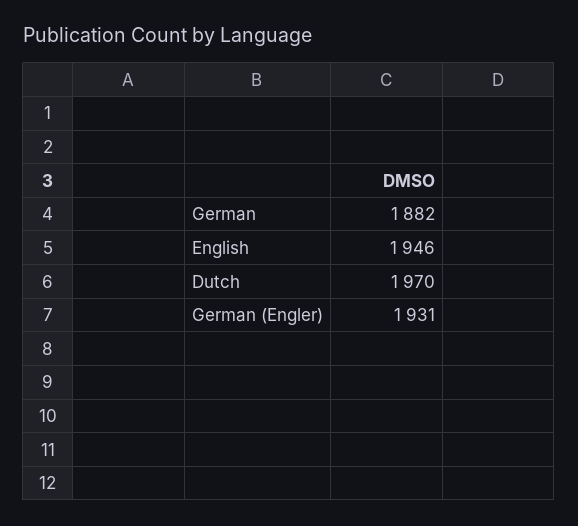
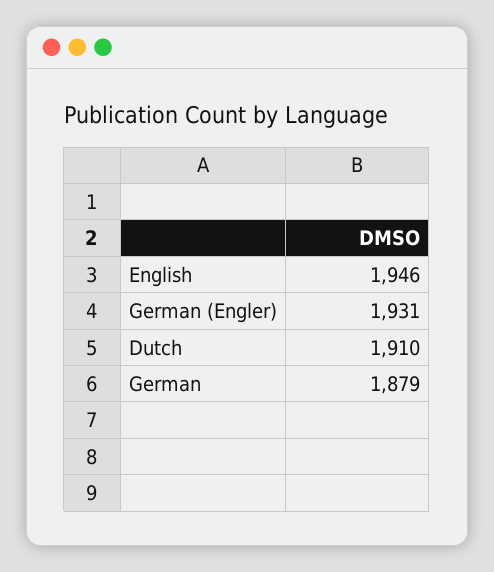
German: 1882 -> 1879
Dutch: 1970 -> 1910

